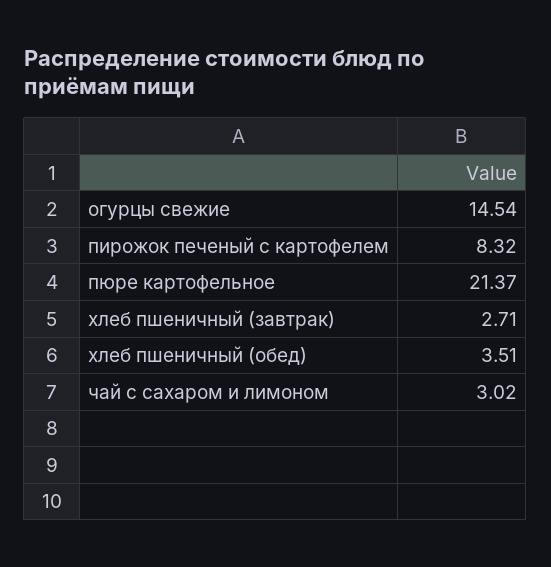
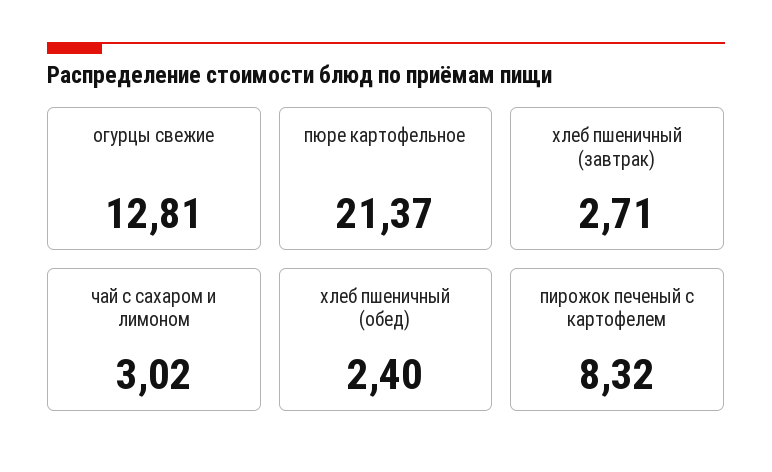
огурцы свежие: 14.54 -> 12.81
хлеб пшеничный (обед): 3.51 -> 2.4

